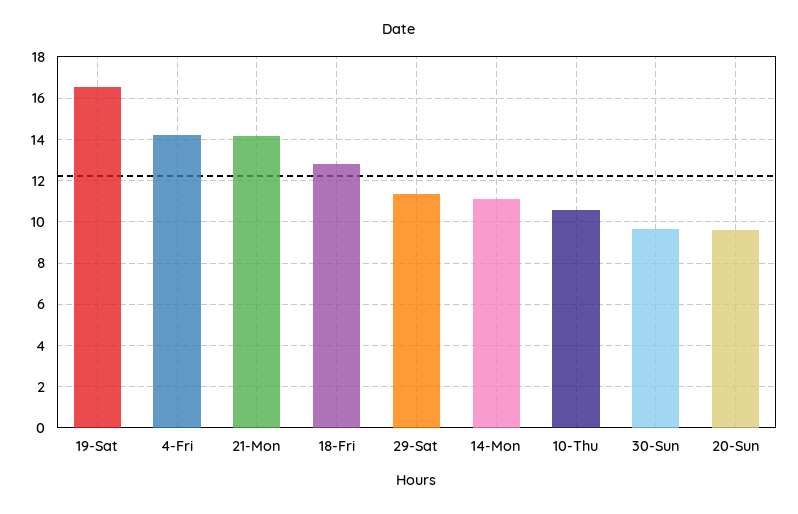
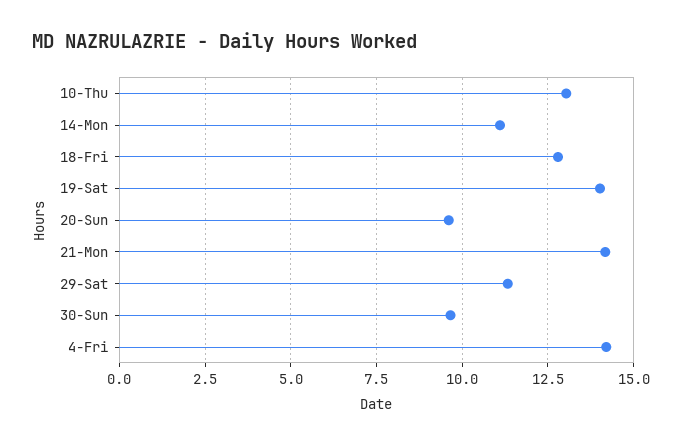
19-Sat: 16.5 -> 14
10-Thu: 10.5 -> 13

